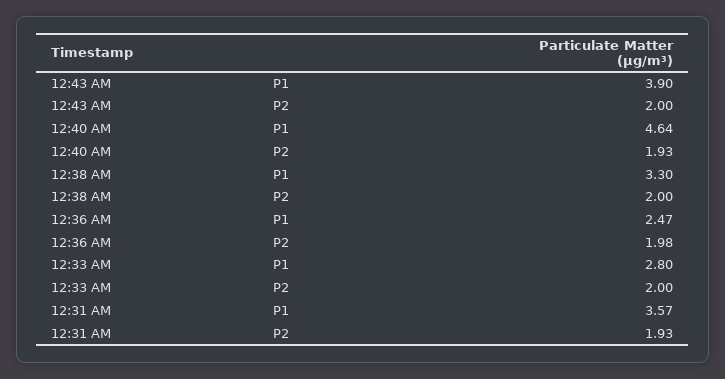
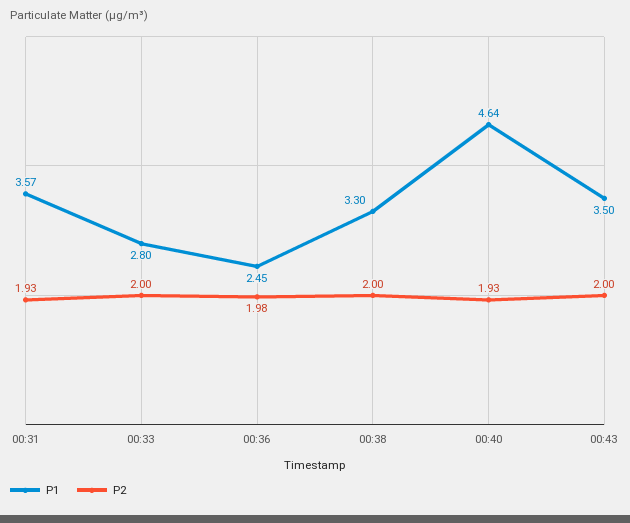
P1, 12:43 AM: 3.9 -> 3.5
P1, 12:36 AM: 2.47 -> 2.45

